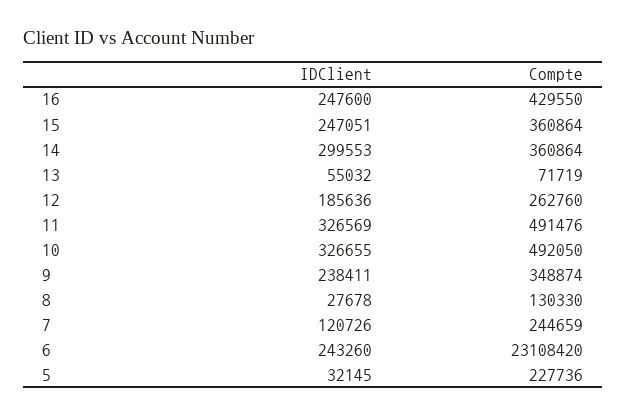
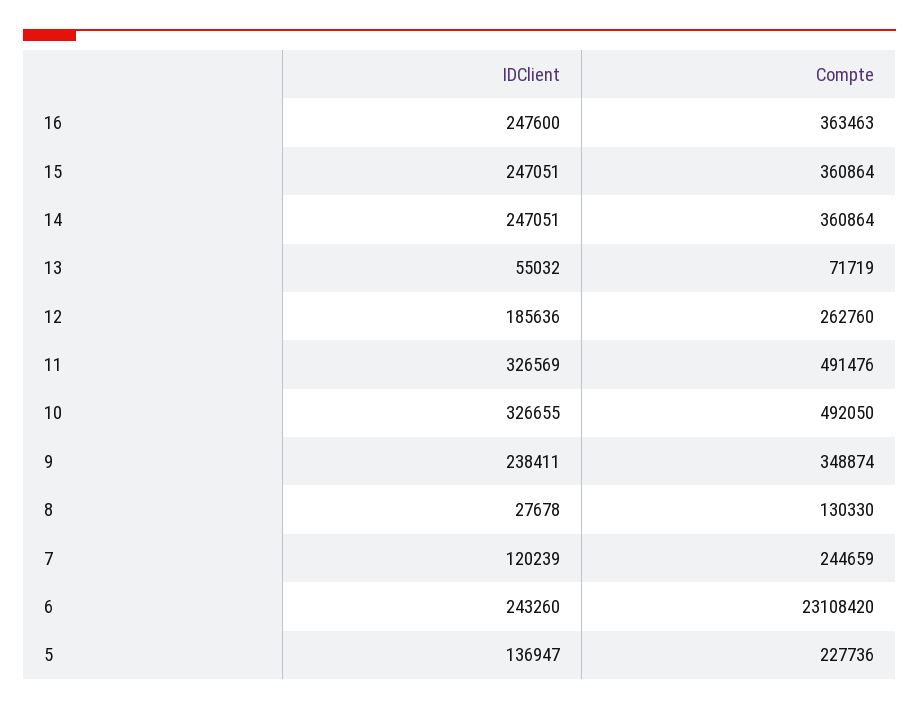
Compte, 16: 429550 -> 363463
IDClient, 14: 299553 -> 247051
IDClient, 7: 120726 -> 120239
IDClient, 5: 32145 -> 136947

